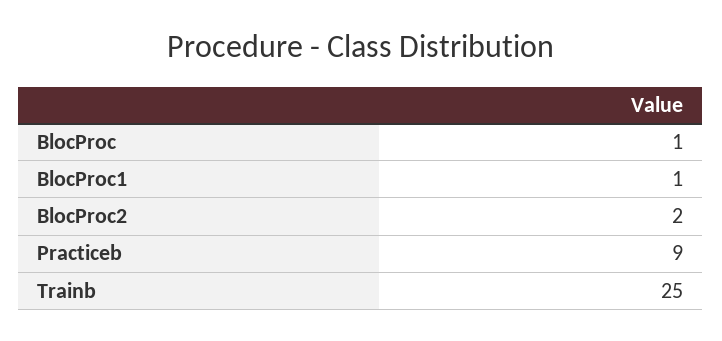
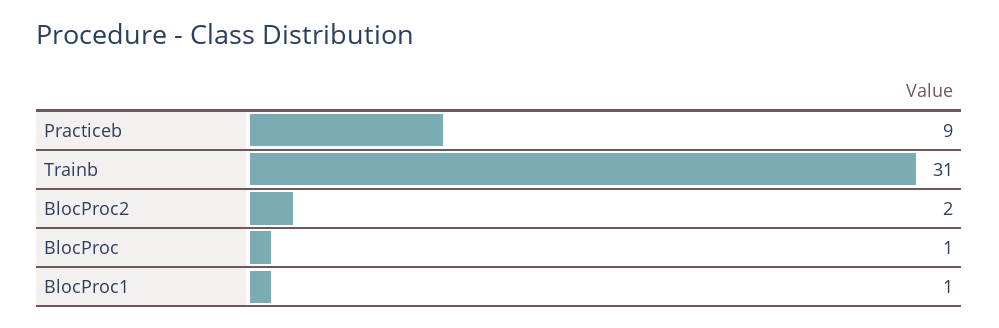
Trainb: 25 -> 31

